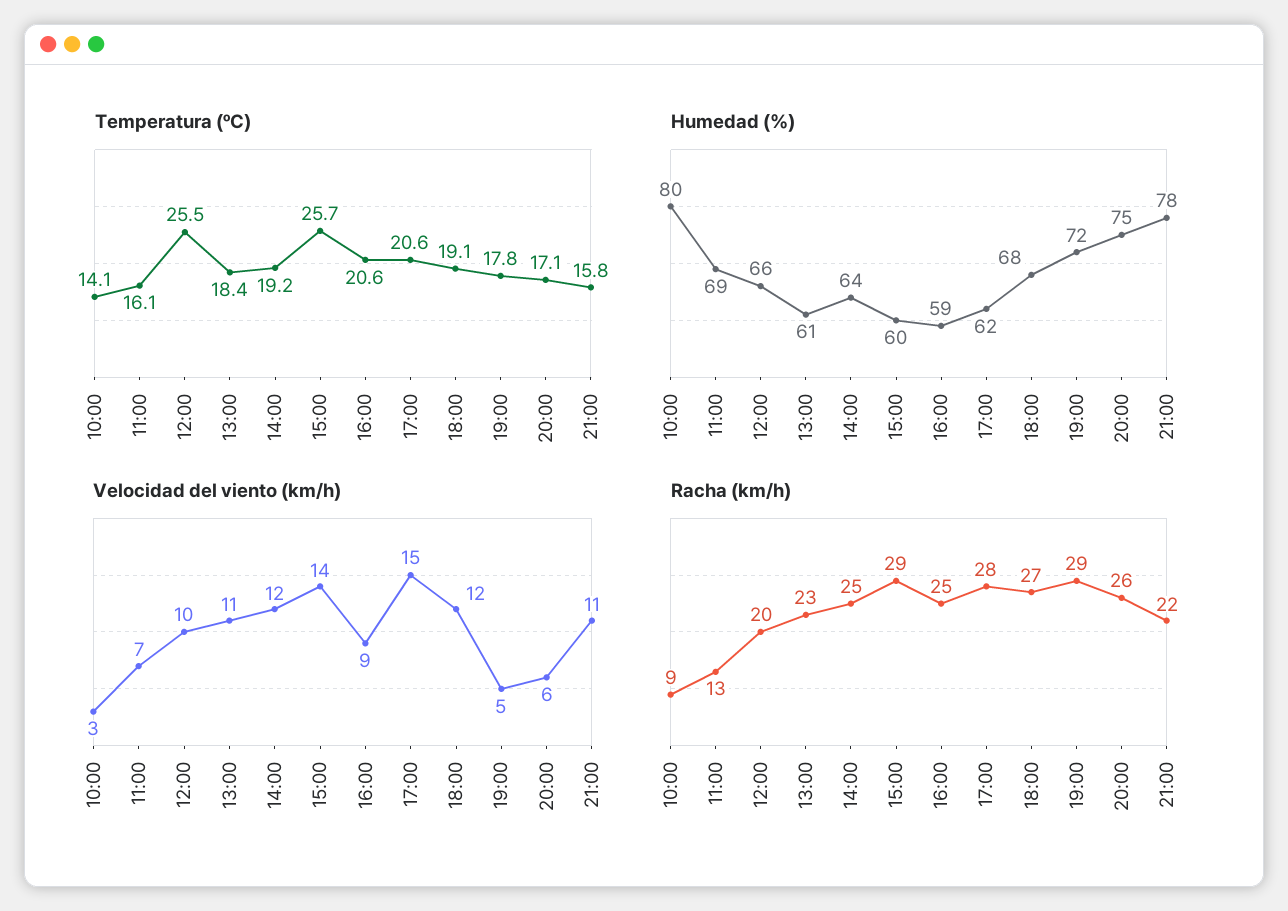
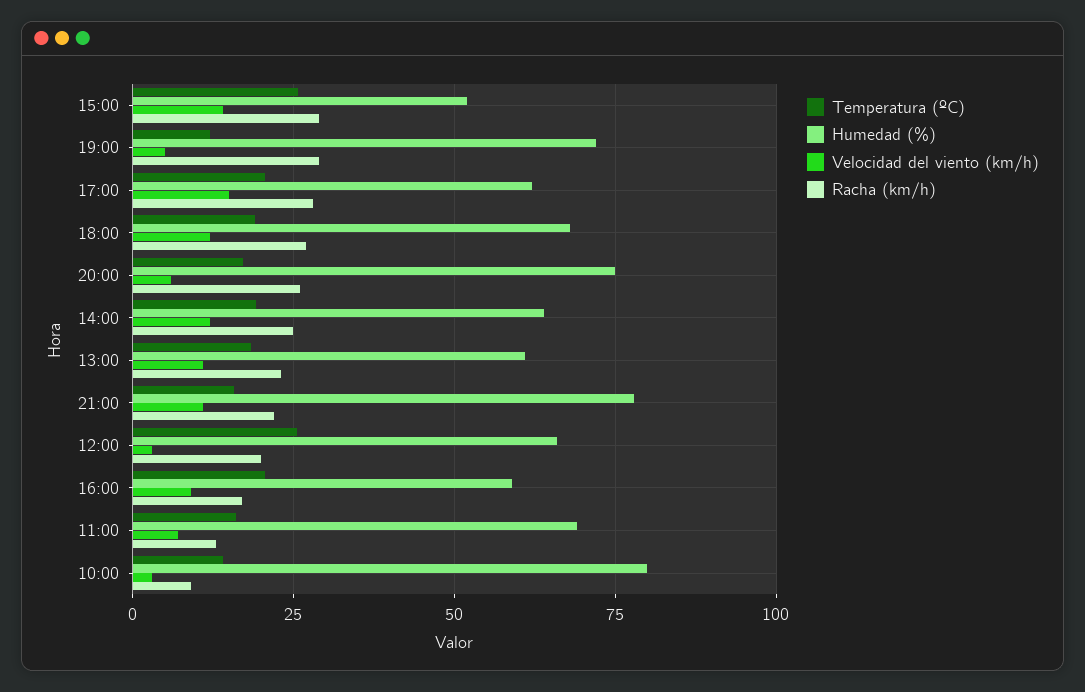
Temperatura (ºC), 19:00: 17.8 -> 12.5
Humedad (%), 15:00: 60 -> 52.5
Velocidad del viento (km/h), 12:00: 10 -> 2.5
Racha (km/h), 16:00: 25 -> 17.5

